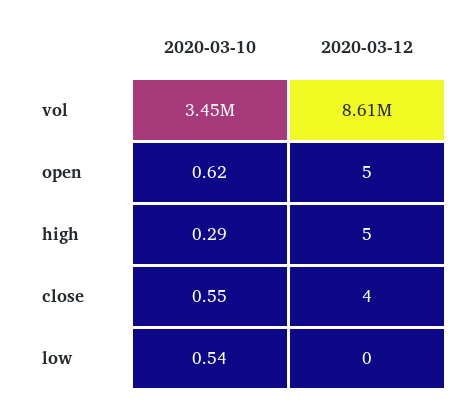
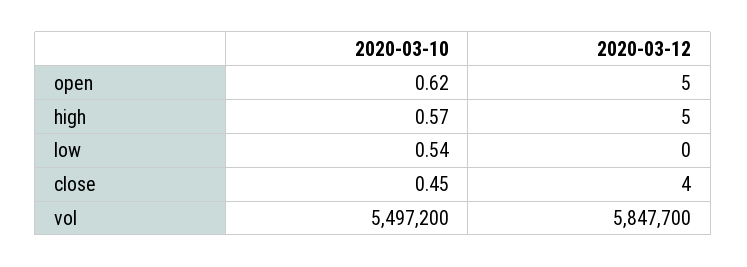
2020-03-10, vol: 3450000 -> 5497200
2020-03-12, vol: 8610000 -> 5847700
2020-03-10, high: 0.29 -> 0.57
2020-03-10, close: 0.55 -> 0.45

